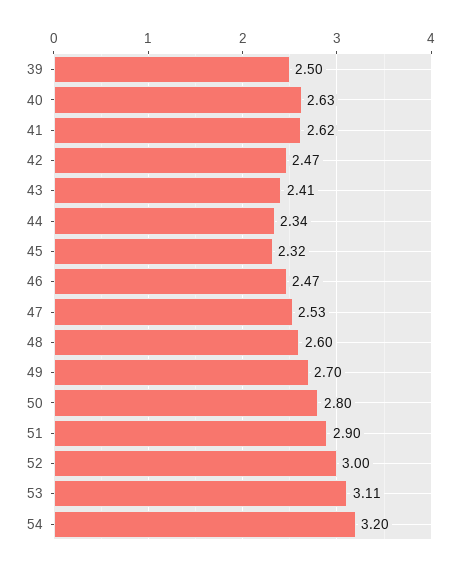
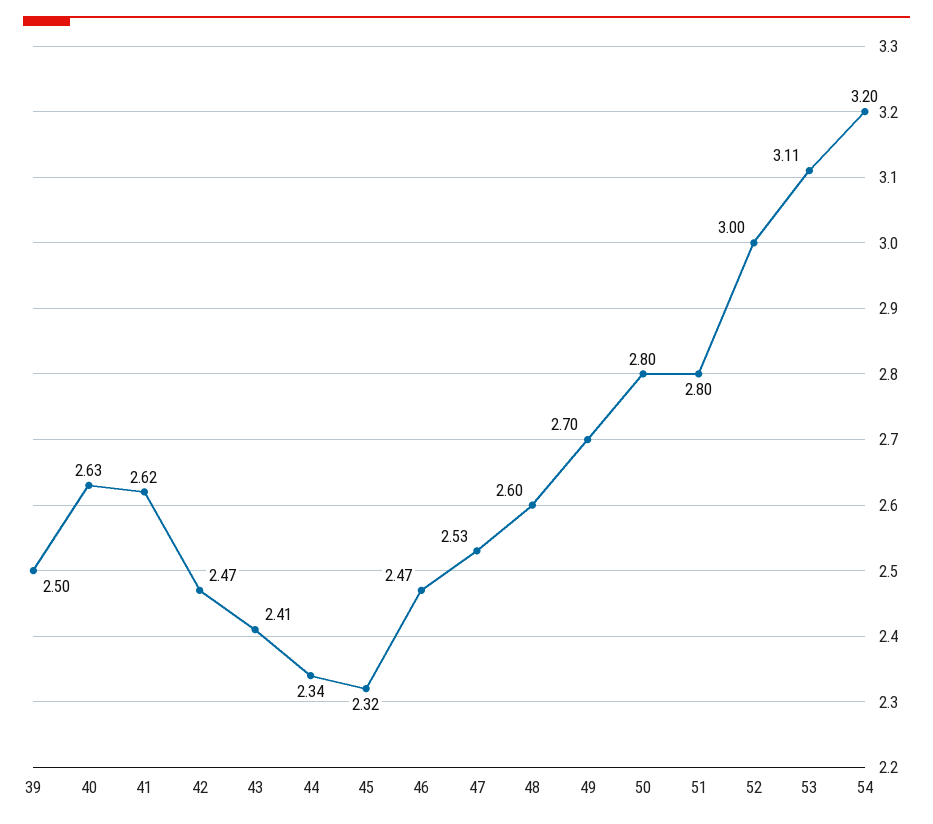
51: 2.9 -> 2.8

